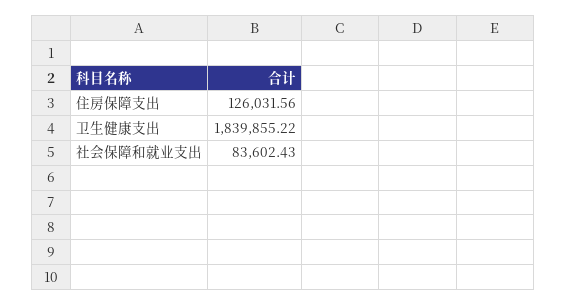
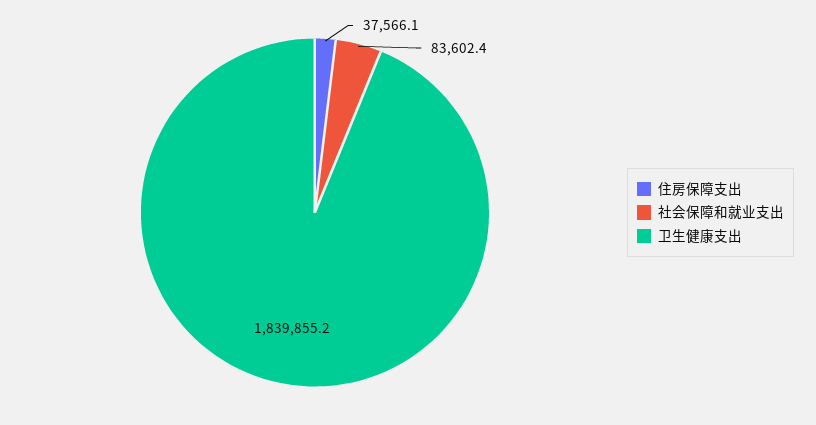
住房保障支出: 126031.56 -> 37566.1

